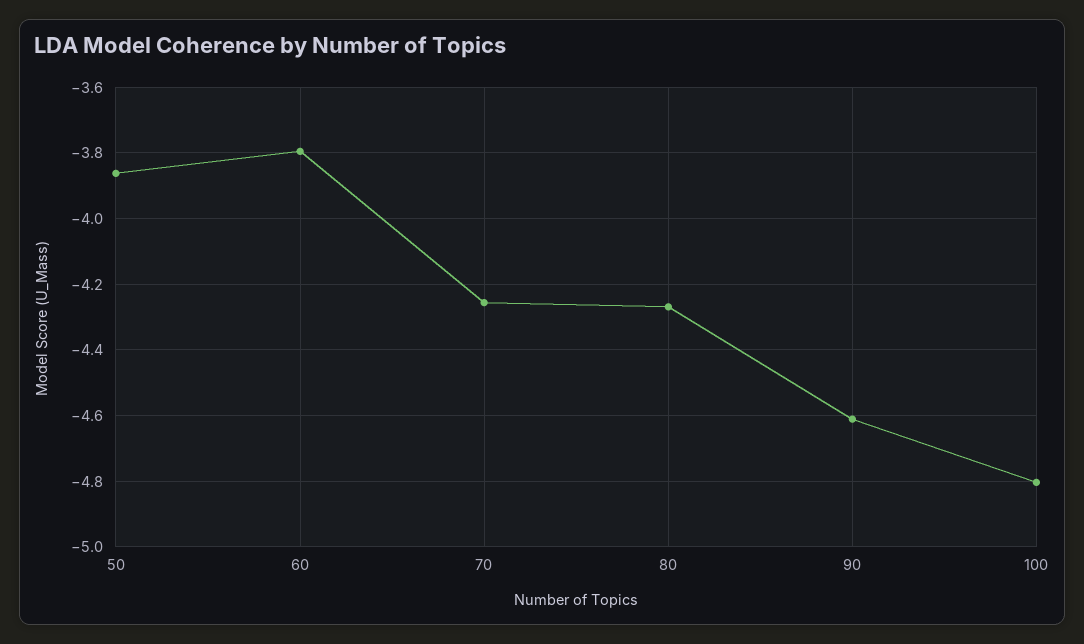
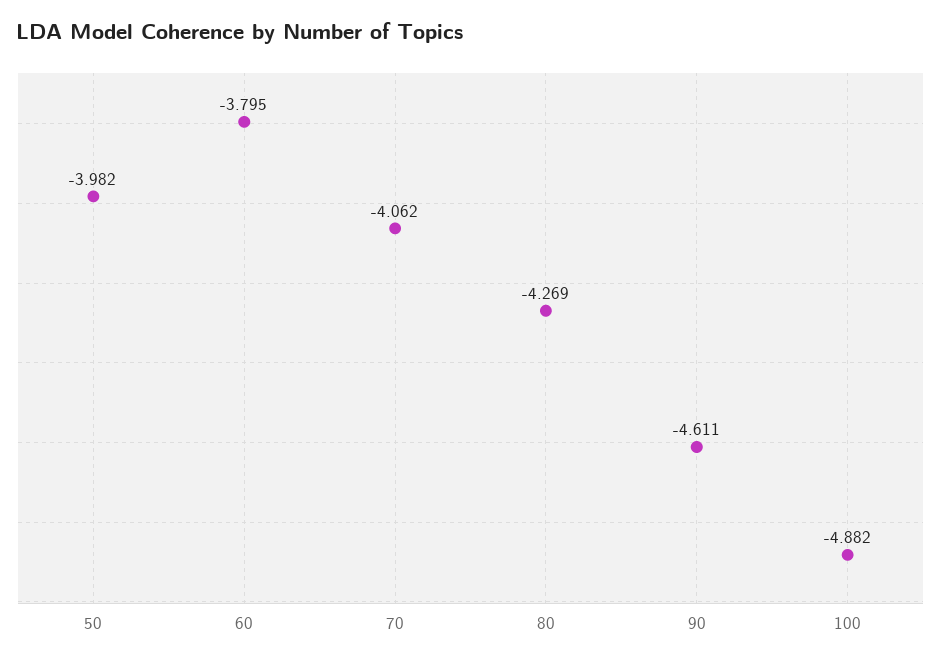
50: -3.86 -> -3.982
70: -4.26 -> -4.062
100: -4.8 -> -4.882

